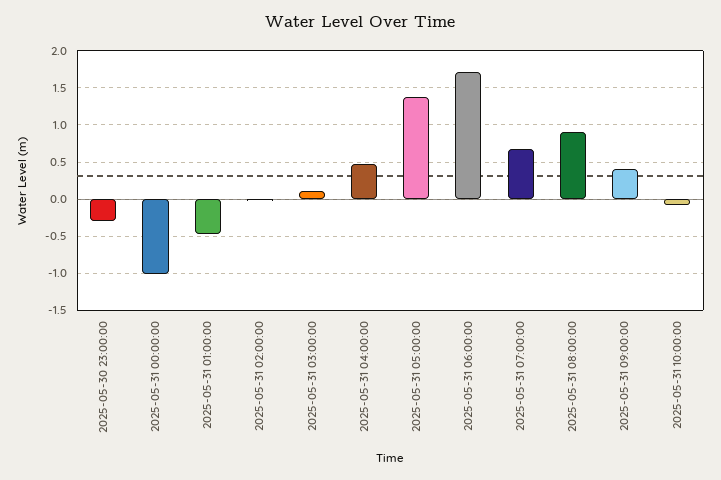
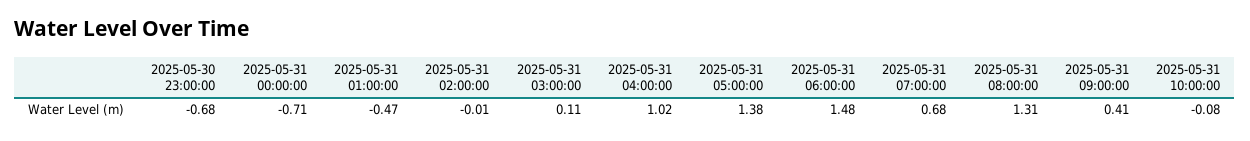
2025-05-30 23:00:00: -0.3 -> -0.68
2025-05-31 00:00:00: -1 -> -0.71
2025-05-31 04:00:00: 0.5 -> 1.02
2025-05-31 06:00:00: 1.7 -> 1.48
2025-05-31 08:00:00: 0.9 -> 1.31

